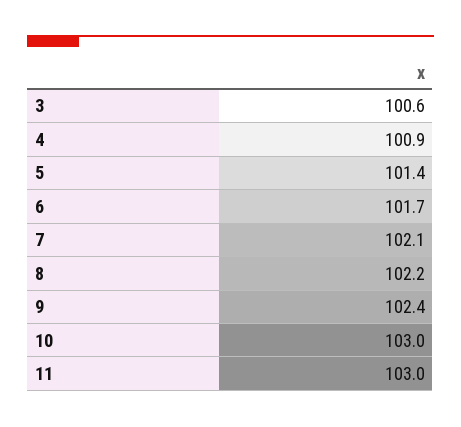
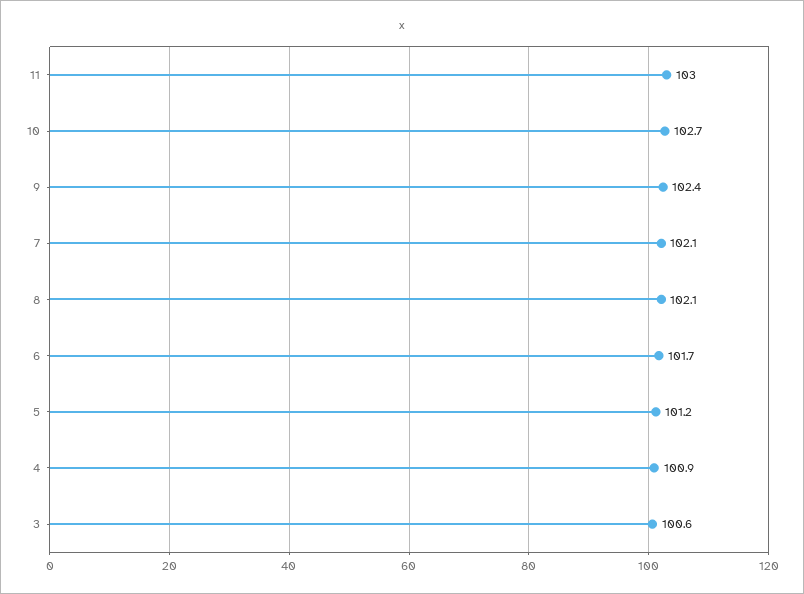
5: 101.4 -> 101.2
8: 102.2 -> 102.1
10: 103 -> 102.7

